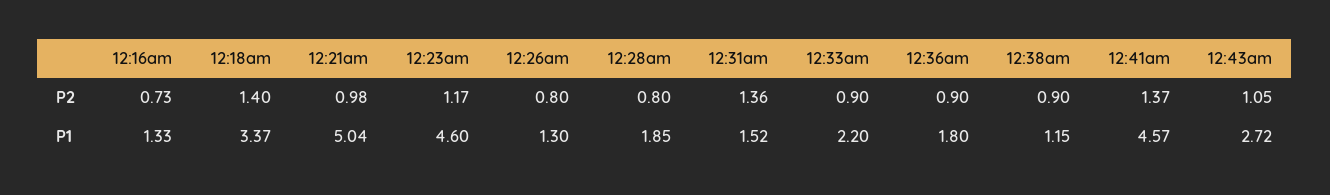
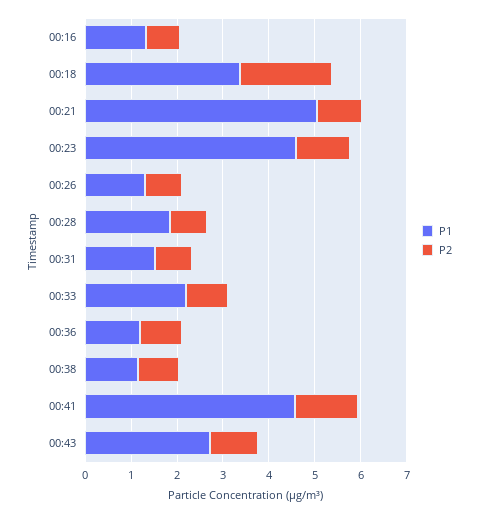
P2, 12:18am: 1.4 -> 2
P2, 12:31am: 1.36 -> 0.8
P1, 12:36am: 1.8 -> 1.2

